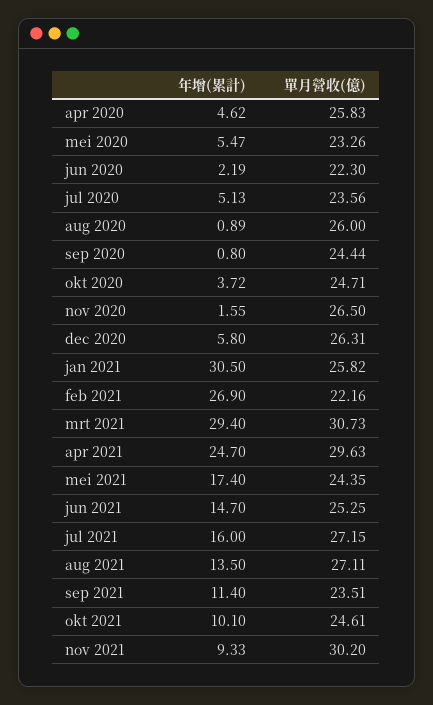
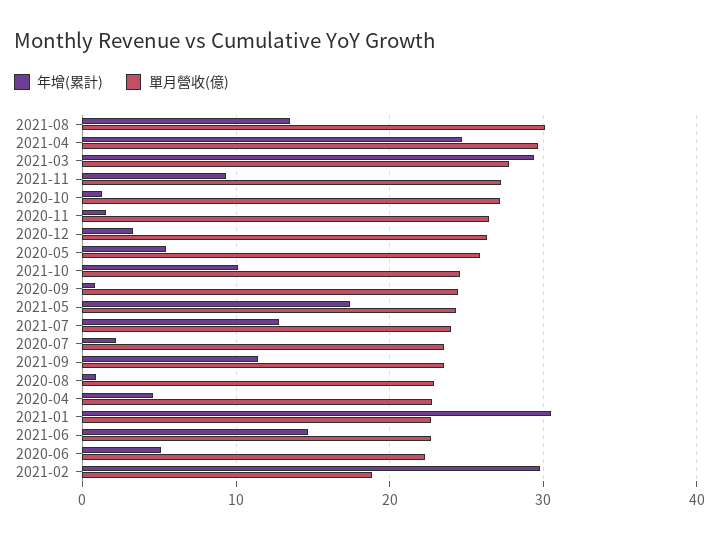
單月營收(億), apr 2020: 25.83 -> 23
單月營收(億), mei 2020: 23.26 -> 26
年增(累計), jun 2020: 2.19 -> 5
年增(累計), jul 2020: 5.13 -> 2
單月營收(億), aug 2020: 26 -> 23
年增(累計), okt 2020: 3.72 -> 1
單月營收(億), okt 2020: 24.71 -> 27
年增(累計), dec 2020: 5.8 -> 3
單月營收(億), jan 2021: 25.82 -> 23
年增(累計), feb 2021: 26.9 -> 30
單月營收(億), feb 2021: 22.16 -> 19
單月營收(億), mrt 2021: 30.73 -> 28
單月營收(億), jun 2021: 25.25 -> 23
年增(累計), jul 2021: 16 -> 13
單月營收(億), jul 2021: 27.15 -> 24
單月營收(億), aug 2021: 27.11 -> 30
單月營收(億), nov 2021: 30.2 -> 27

